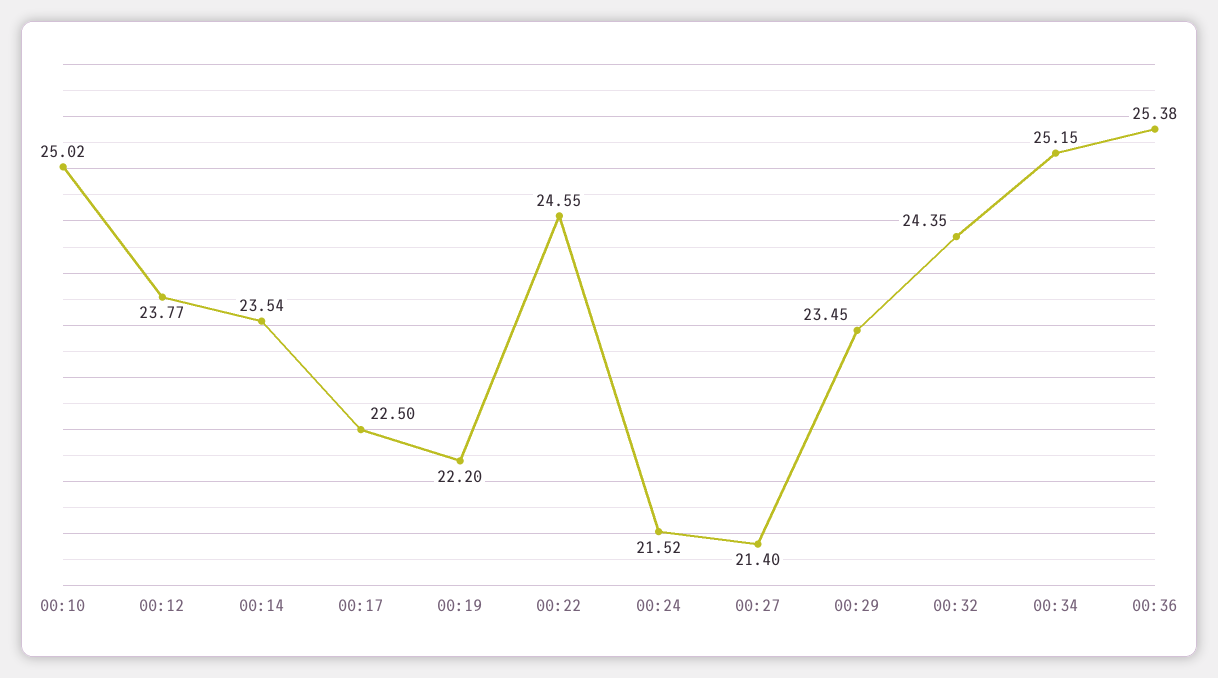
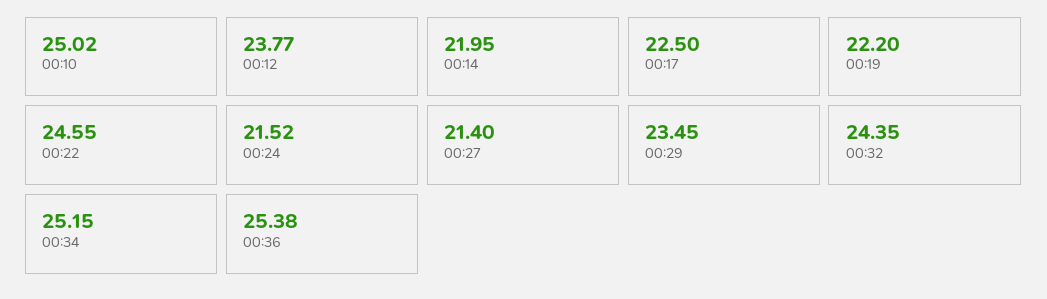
00:14: 23.54 -> 21.95

